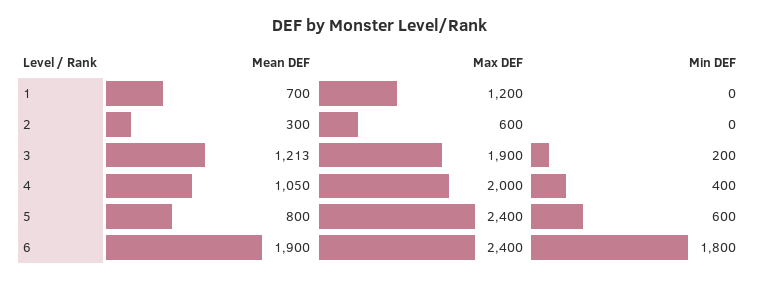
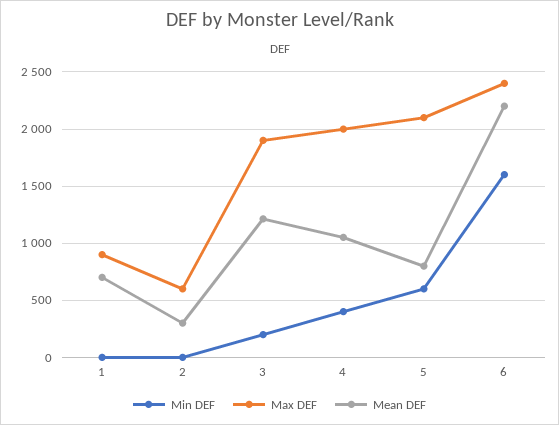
Max DEF, 1: 1200 -> 900
Max DEF, 5: 2400 -> 2100
Mean DEF, 6: 1900 -> 2200
Min DEF, 6: 1800 -> 1600

